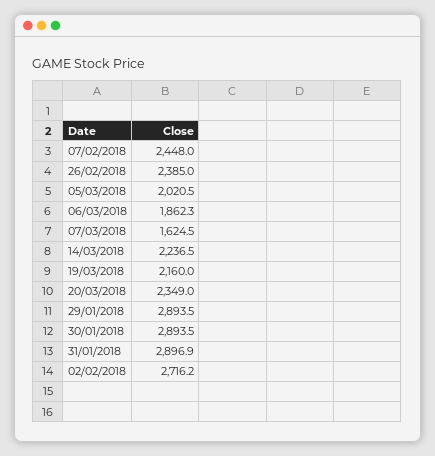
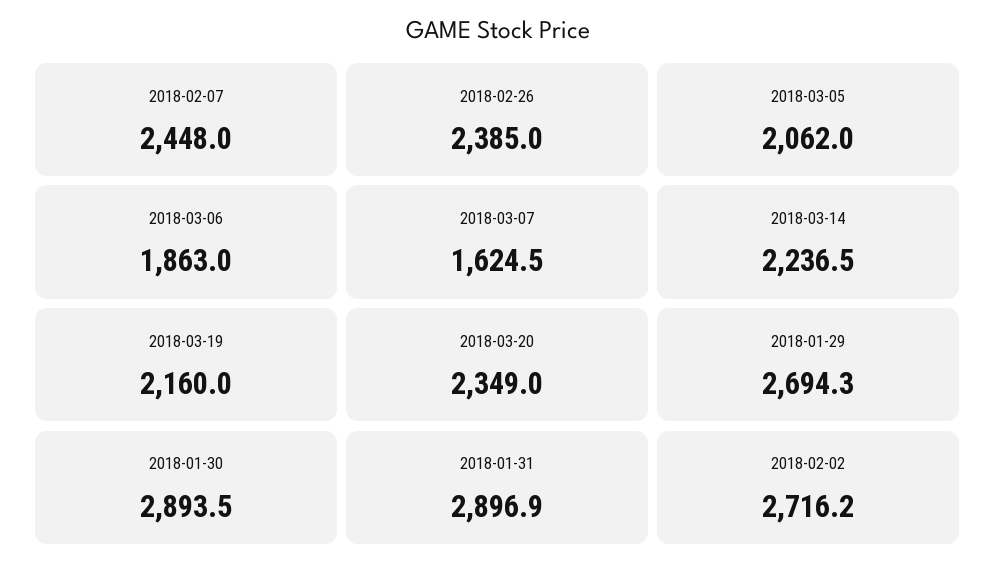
05/03/2018: 2020.5 -> 2062
06/03/2018: 1862.3 -> 1863
29/01/2018: 2893.5 -> 2694.3

